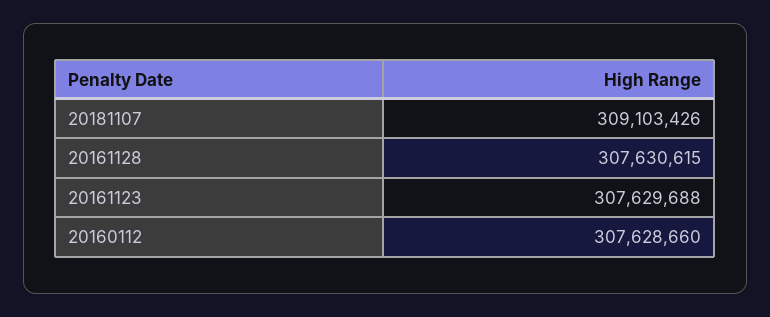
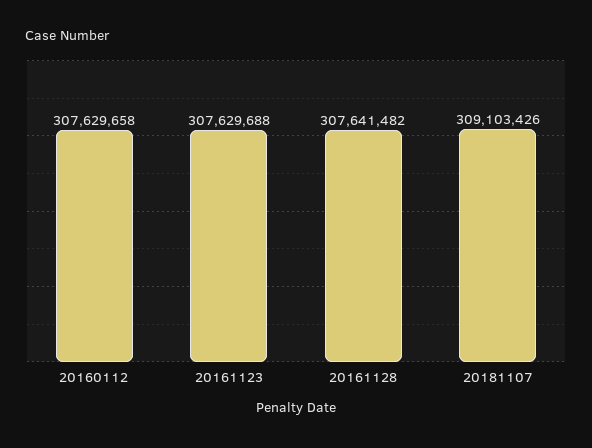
20161128: 307630615 -> 307641482
20160112: 307628660 -> 307629658

